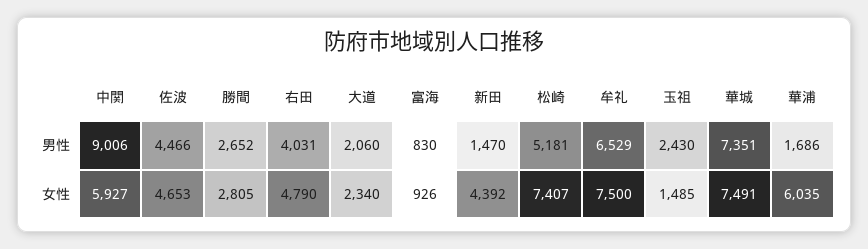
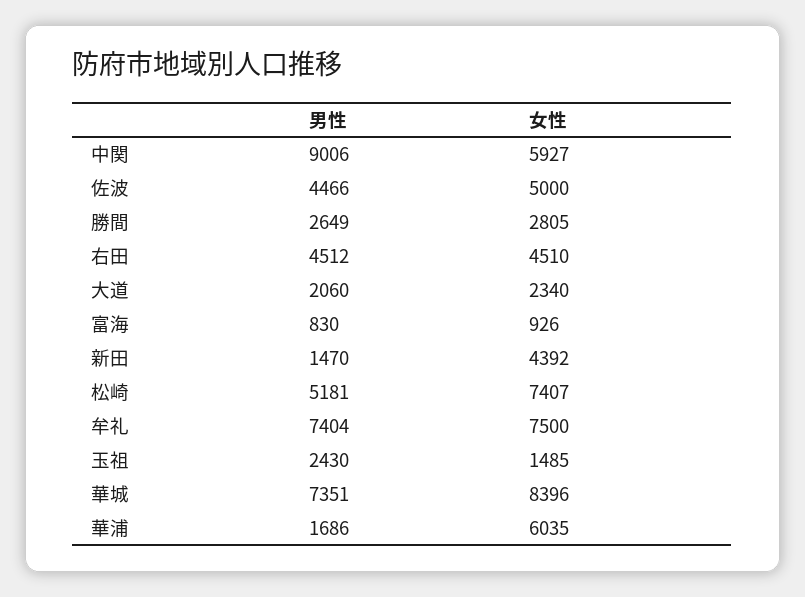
勝間, 男性: 2652 -> 2649
右田, 男性: 4031 -> 4512
牟礼, 男性: 6529 -> 7404
佐波, 女性: 4653 -> 5000
右田, 女性: 4790 -> 4510
華城, 女性: 7491 -> 8396

